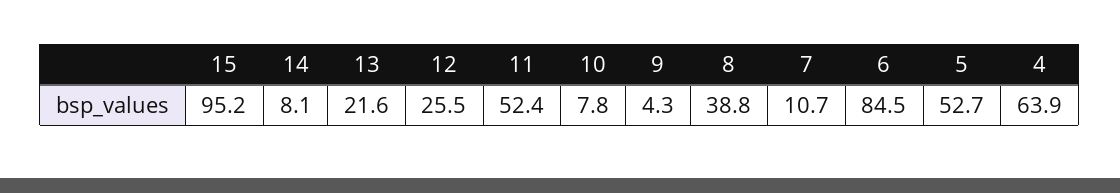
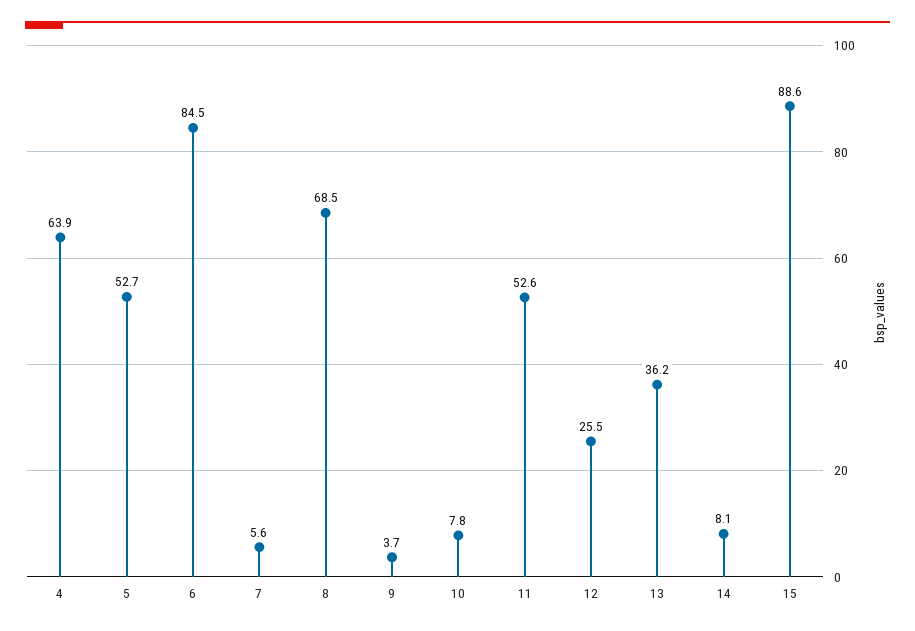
15: 95.2 -> 88.6
13: 21.6 -> 36.2
11: 52.4 -> 52.6
9: 4.3 -> 3.7
8: 38.8 -> 68.5
7: 10.7 -> 5.6

